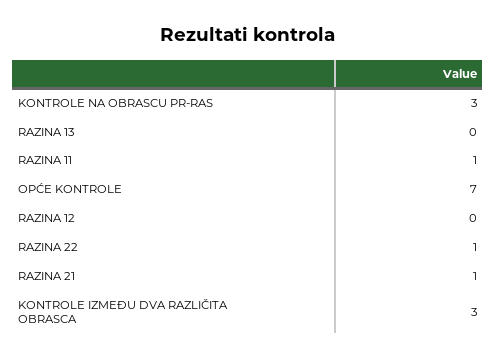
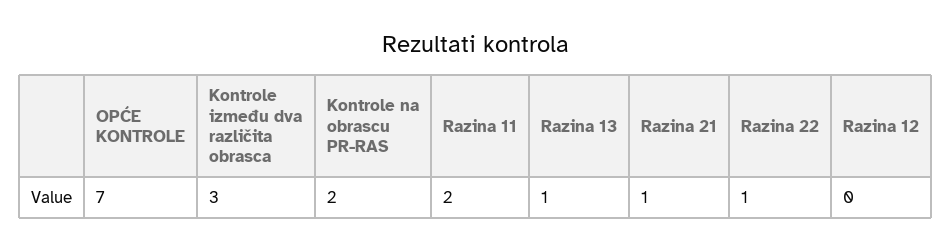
KONTROLE NA OBRASCU PR-RAS: 3 -> 2
RAZINA 13: 0 -> 1
RAZINA 11: 1 -> 2

